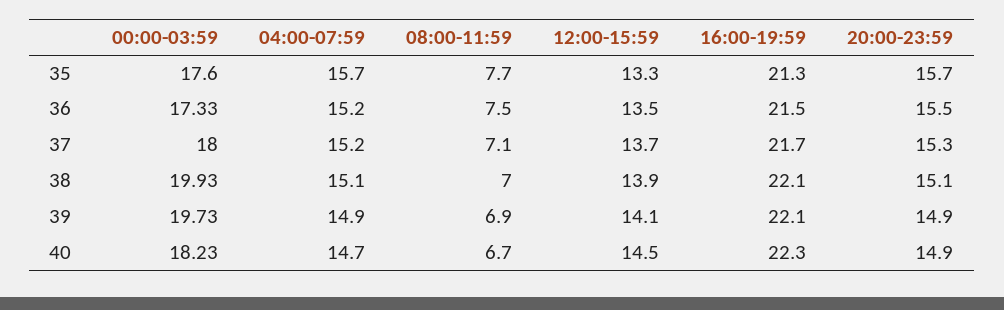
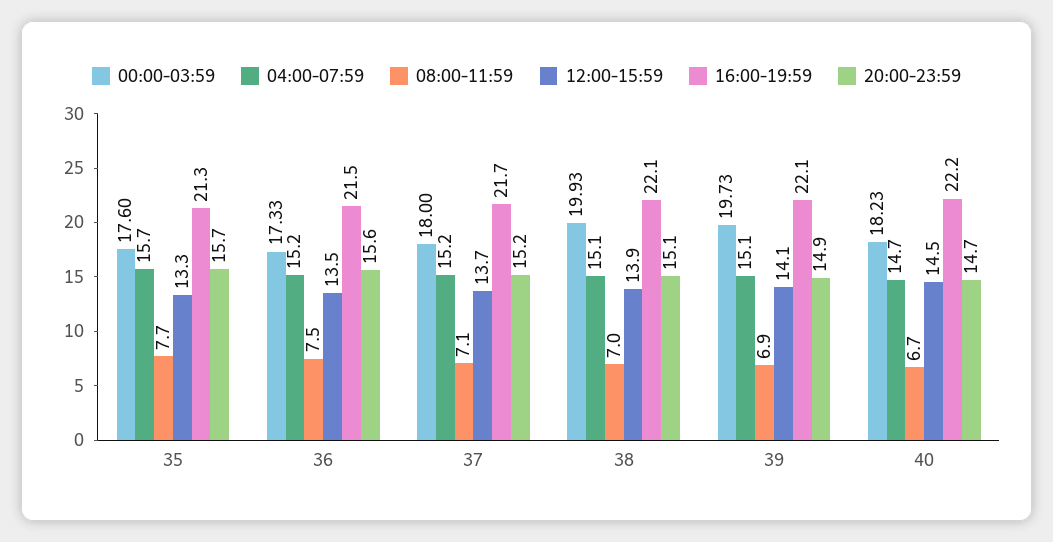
20:00-23:59, 36: 15.5 -> 15.6
20:00-23:59, 37: 15.3 -> 15.2
04:00-07:59, 39: 14.9 -> 15.1
16:00-19:59, 40: 22.3 -> 22.2
20:00-23:59, 40: 14.9 -> 14.7

